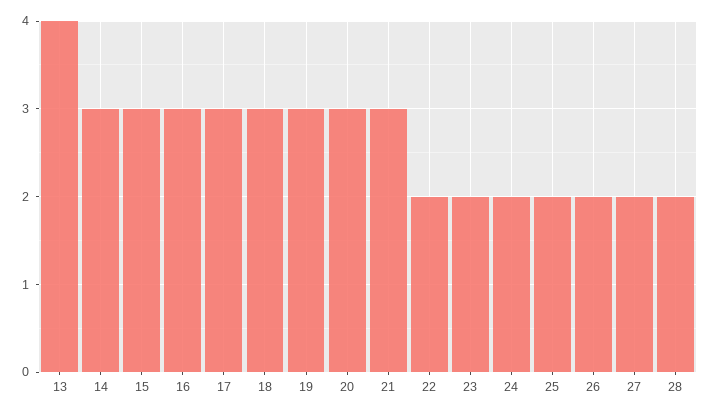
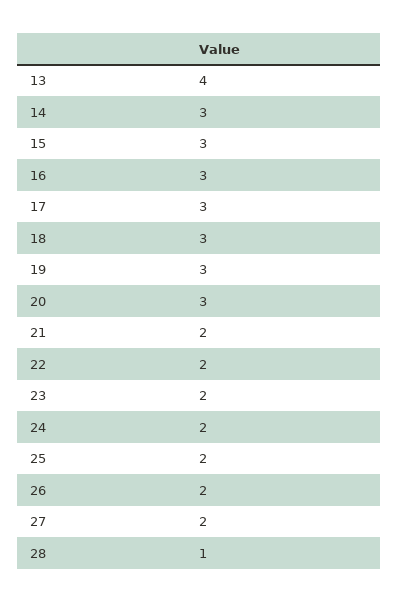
21: 3 -> 2
28: 2 -> 1

